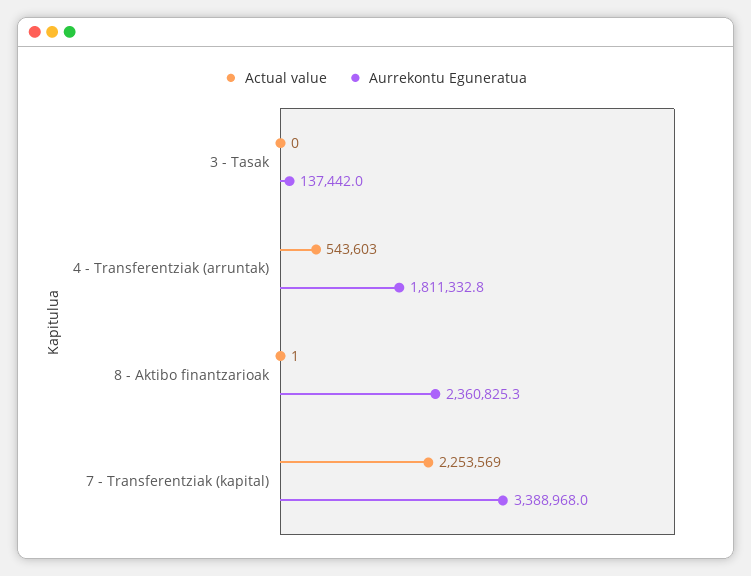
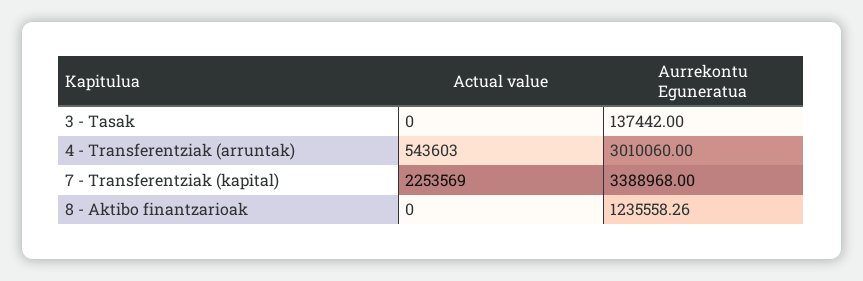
Aurrekontu Eguneratua, 4 - Transferentziak (arruntak): 1811332.8 -> 3010060
Actual value, 8 - Aktibo finantzarioak: 1 -> 0
Aurrekontu Eguneratua, 8 - Aktibo finantzarioak: 2360825.3 -> 1235558.26

